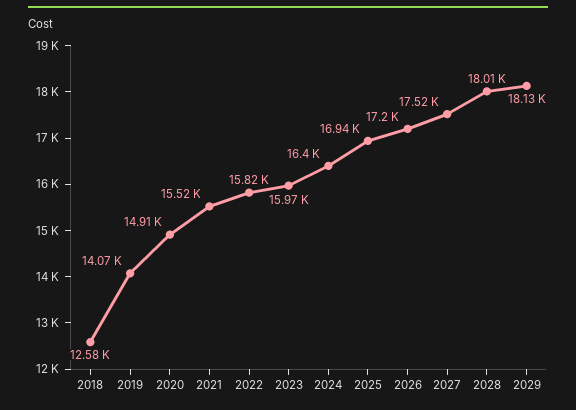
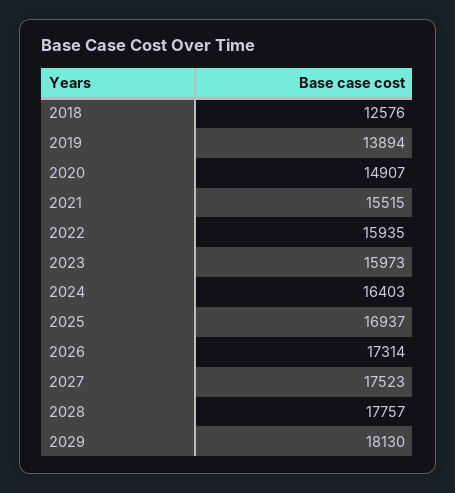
2019: 14070 -> 13894
2022: 15820 -> 15935
2026: 17200 -> 17314
2028: 18010 -> 17757

